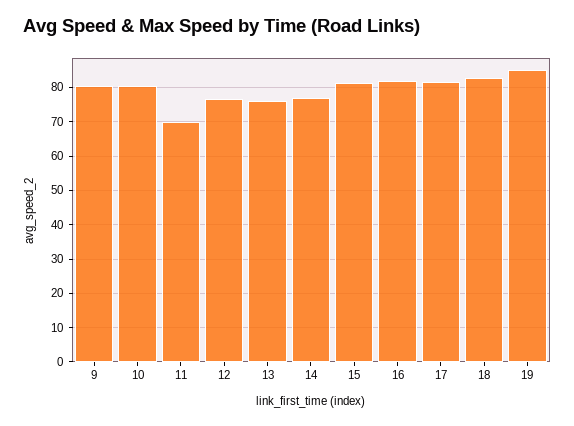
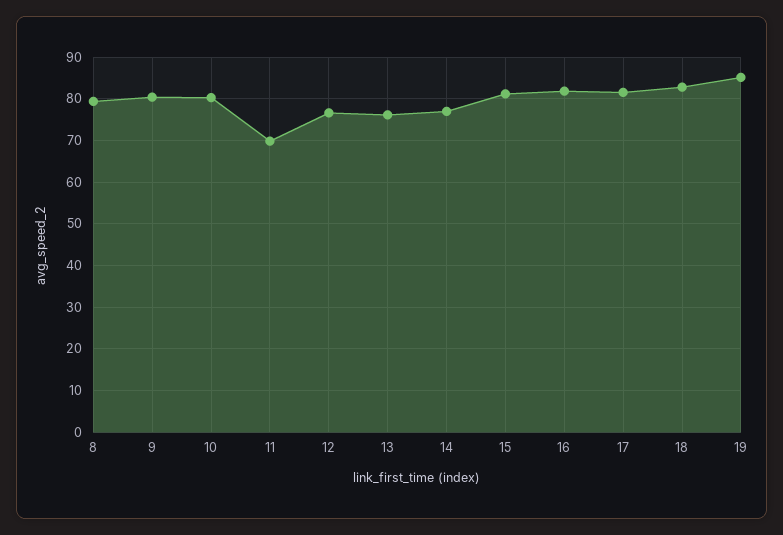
8: none -> 80

